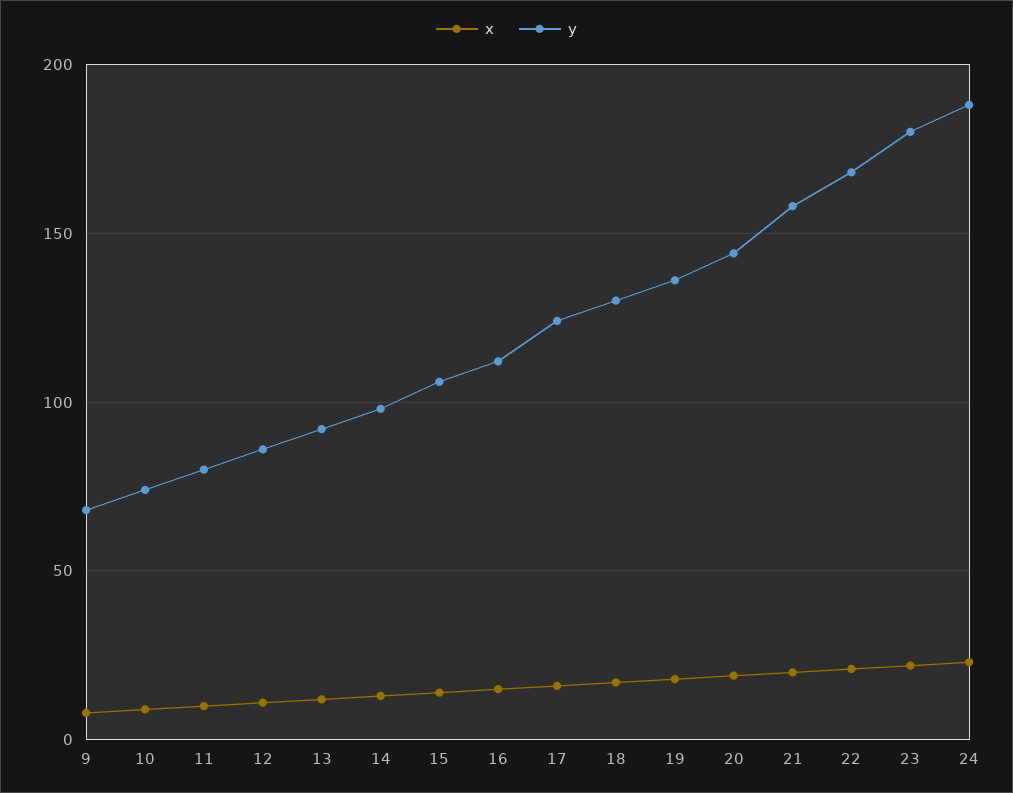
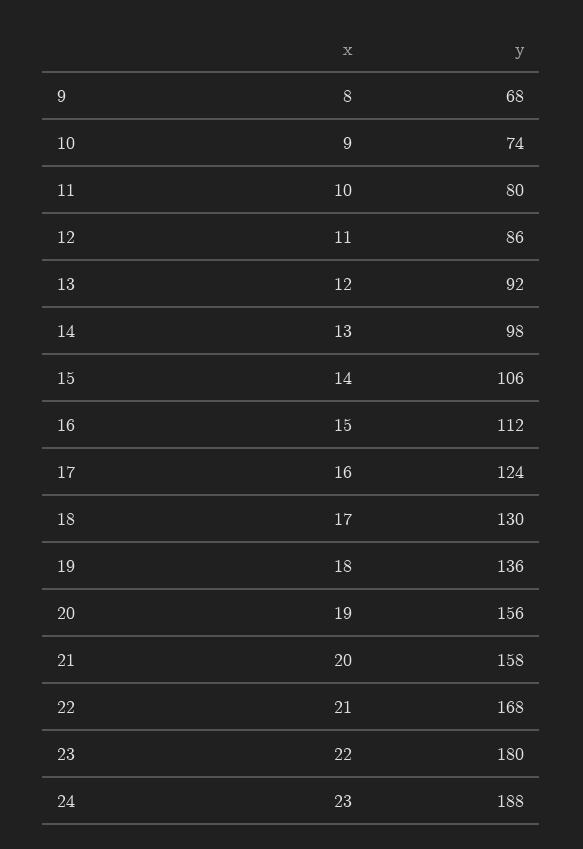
y, 20: 145 -> 156

